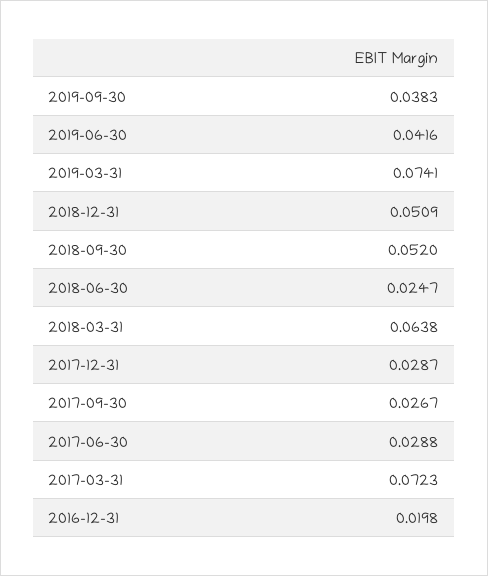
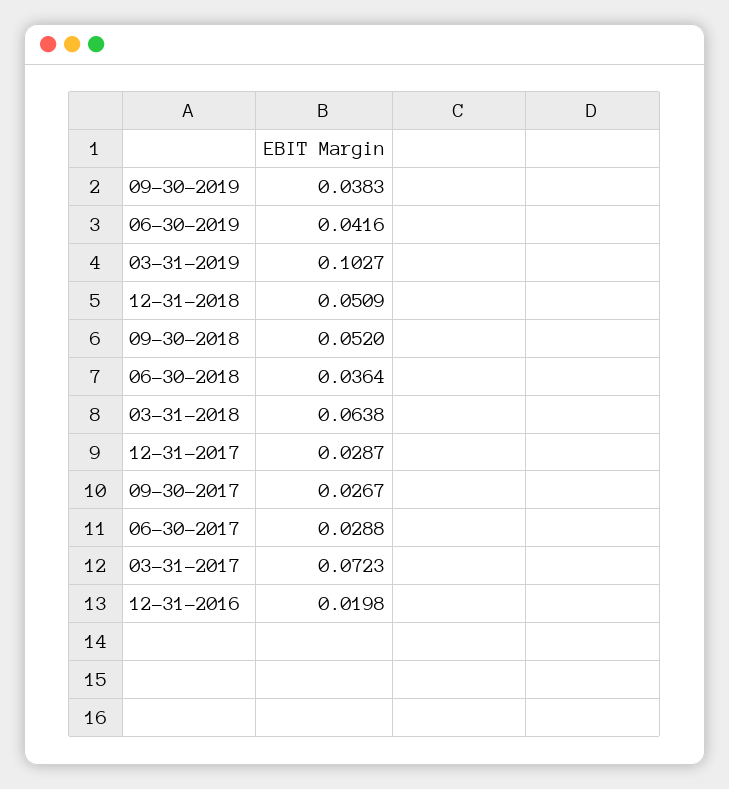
2019-03-31: 0.0741 -> 0.1027
2018-06-30: 0.0247 -> 0.0364

